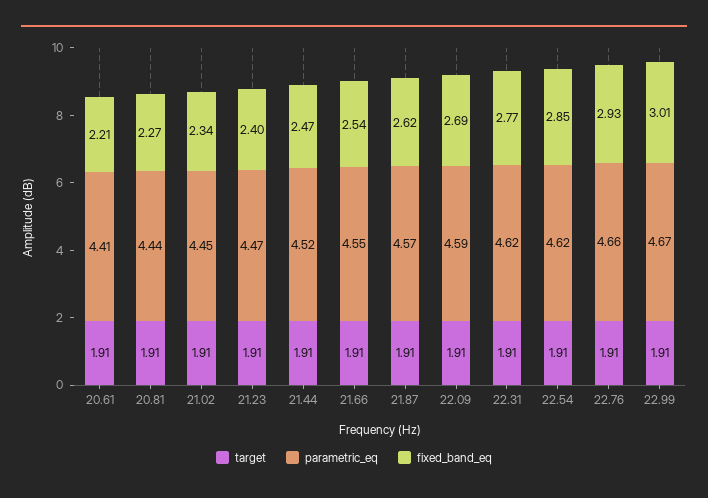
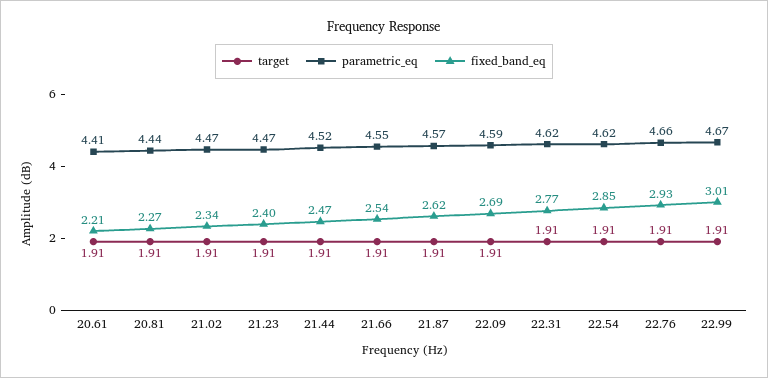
parametric_eq, 21.02: 4.45 -> 4.47

